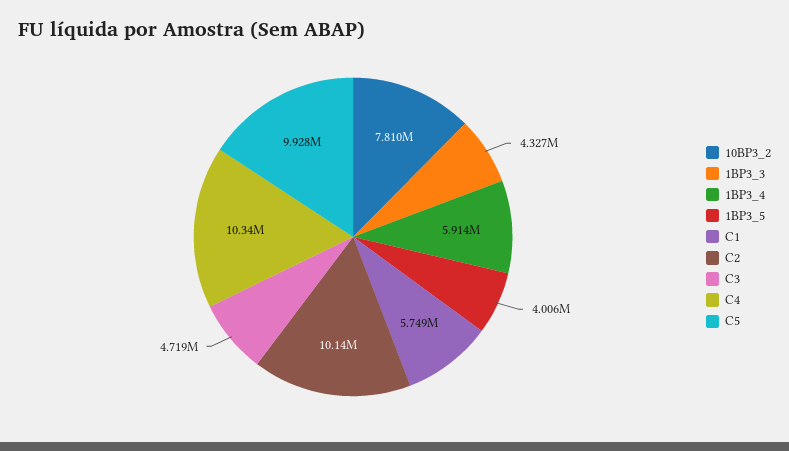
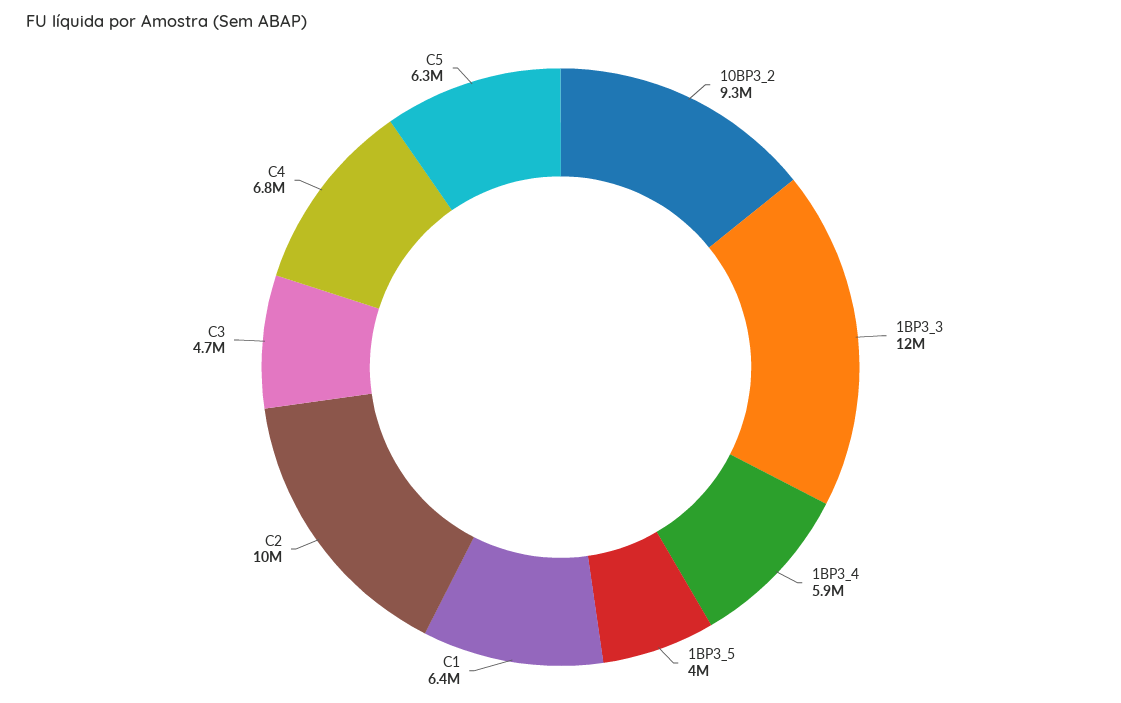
10BP3_2: 7810000 -> 9300000
1BP3_3: 4327000 -> 12000000
C1: 5749000 -> 6400000
C4: 10340000 -> 6800000
C5: 9928000 -> 6300000

